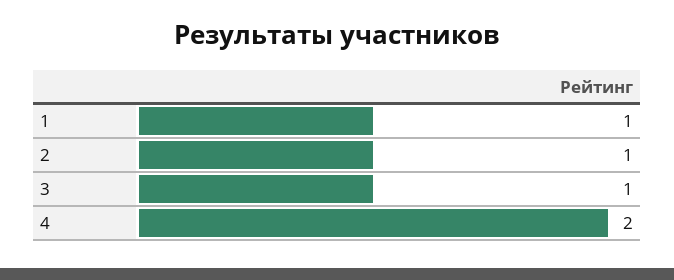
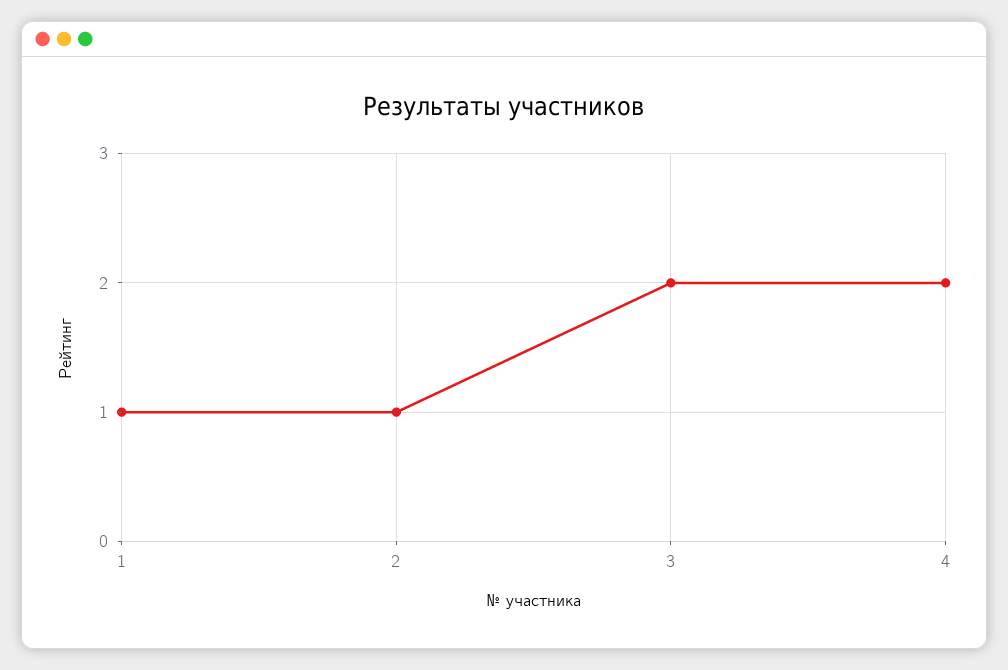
3: 1 -> 2

